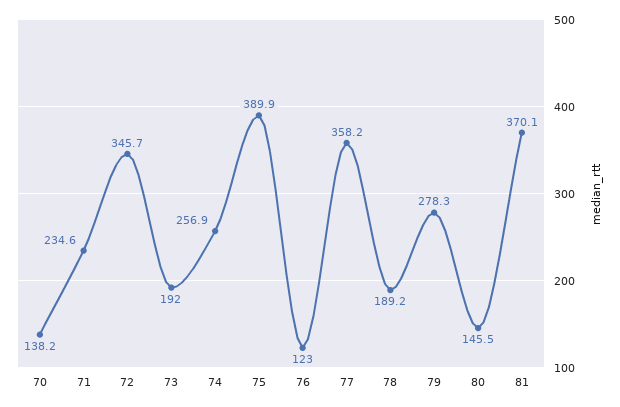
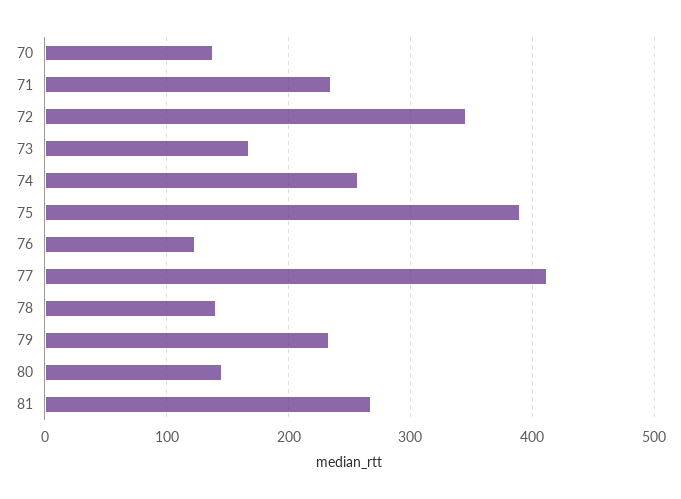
73: 192 -> 170
77: 358.2 -> 410
78: 189.2 -> 140
79: 278.3 -> 230
81: 370.1 -> 270

